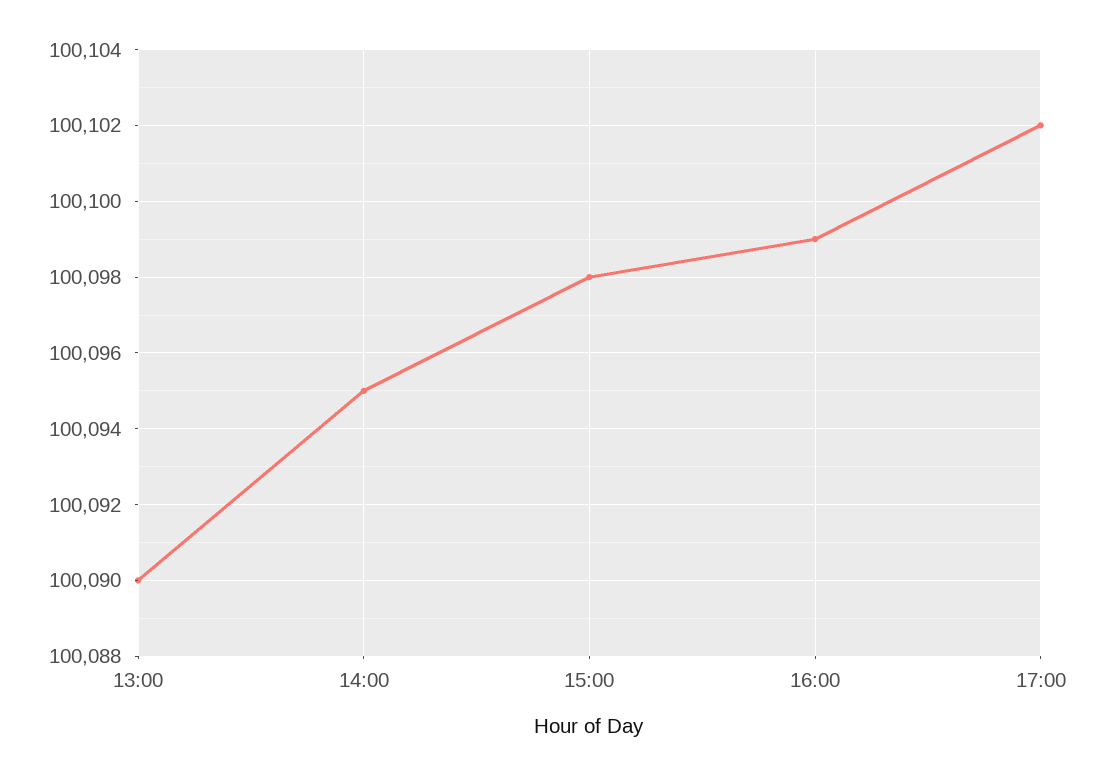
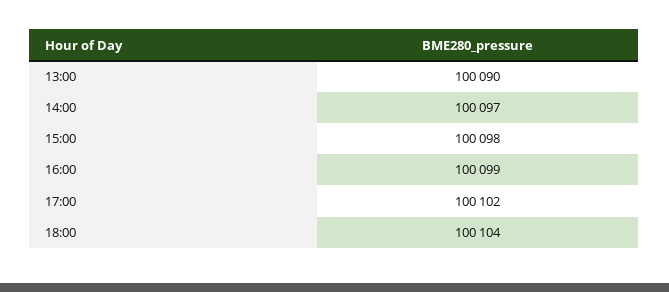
14:00: 100095 -> 100097
18:00: none -> 100104

